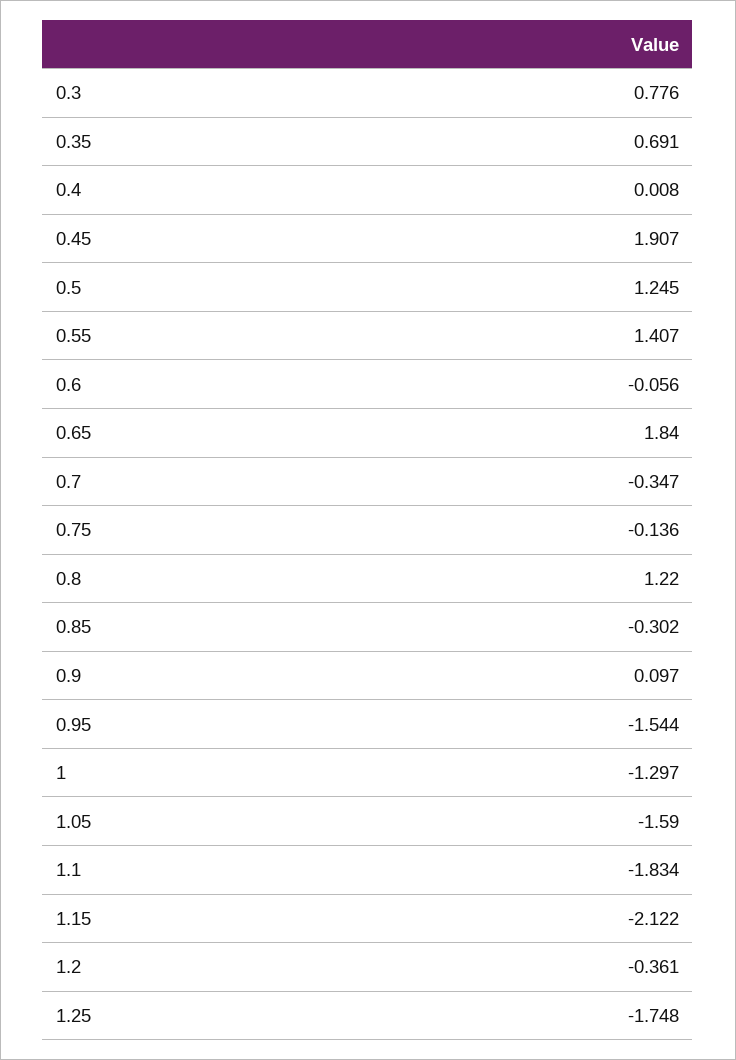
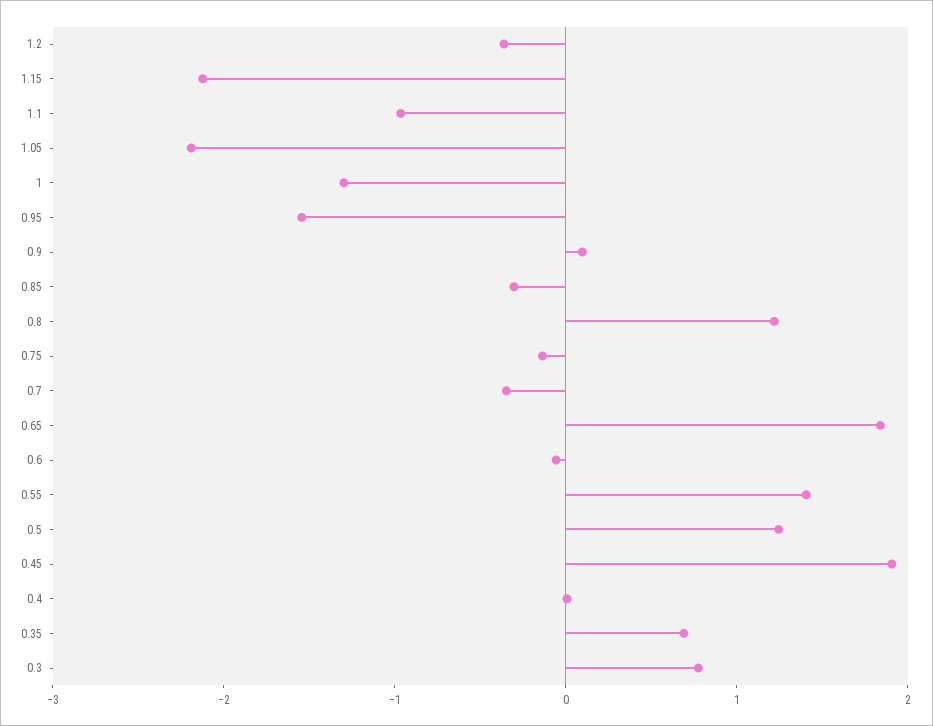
1.05: -1.59 -> -2.2
1.1: -1.834 -> -1
1.25: -1.748 -> none

